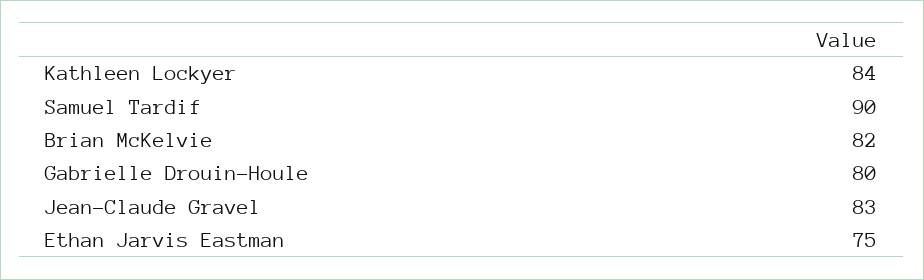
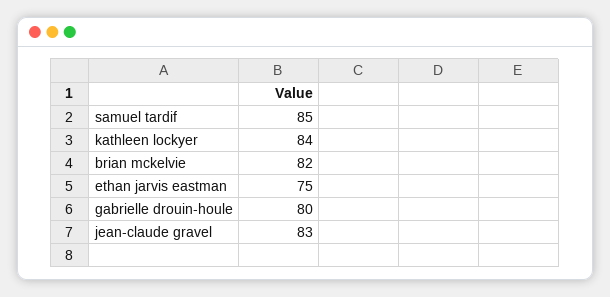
Samuel Tardif: 90 -> 85

